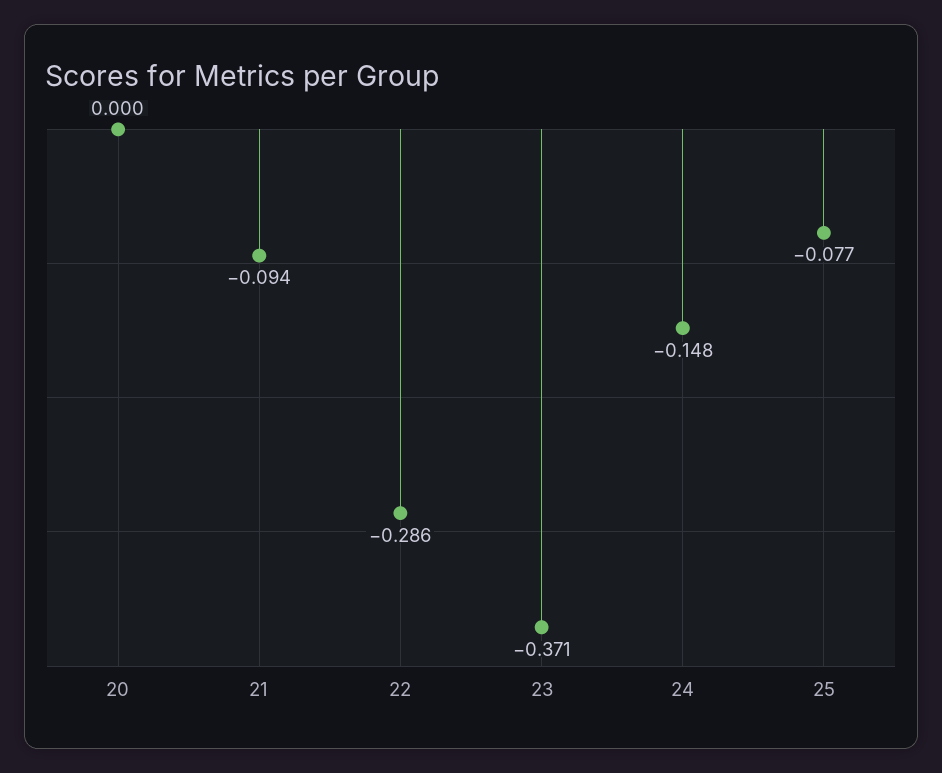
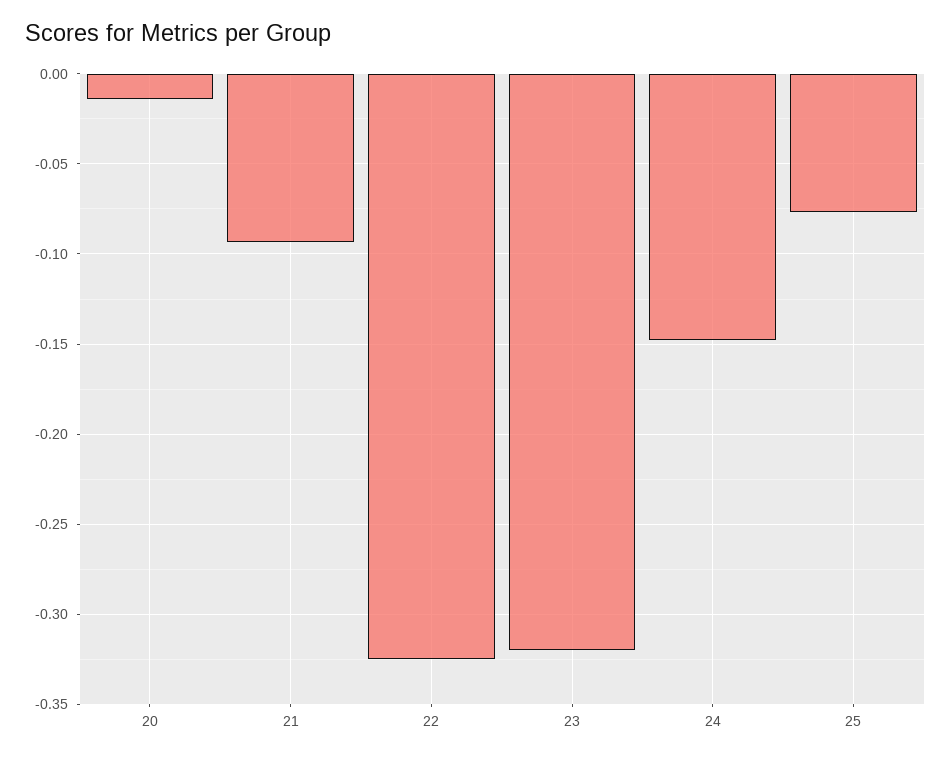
20: 0 -> -0.015
22: -0.286 -> -0.325
23: -0.371 -> -0.32

